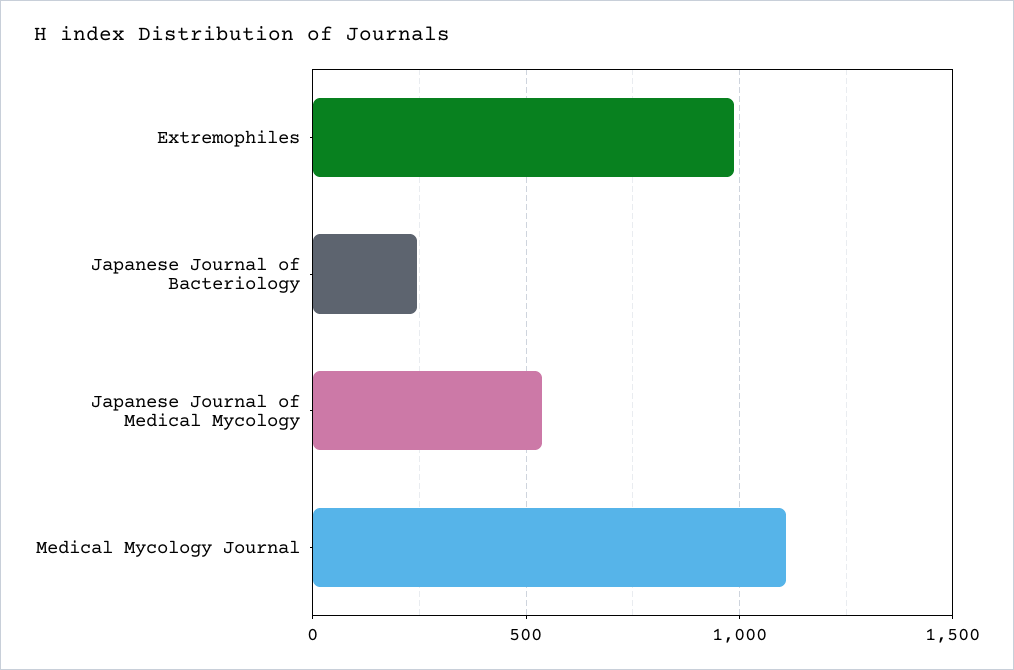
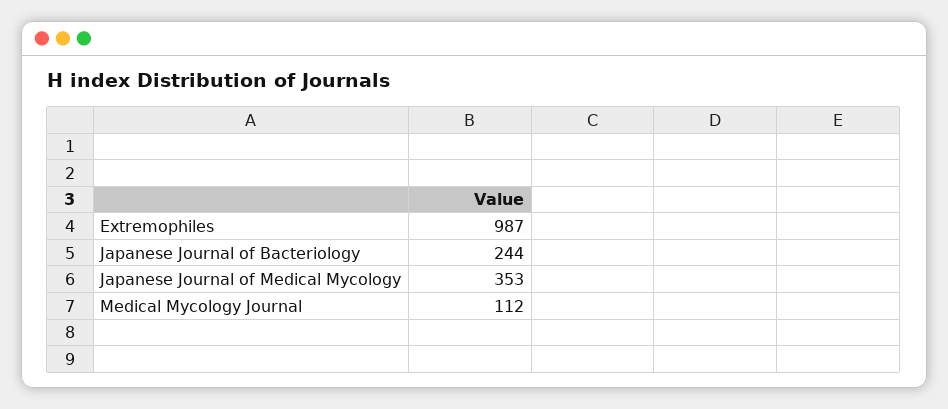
Japanese Journal of Medical Mycology: 550 -> 353
Medical Mycology Journal: 1100 -> 112

